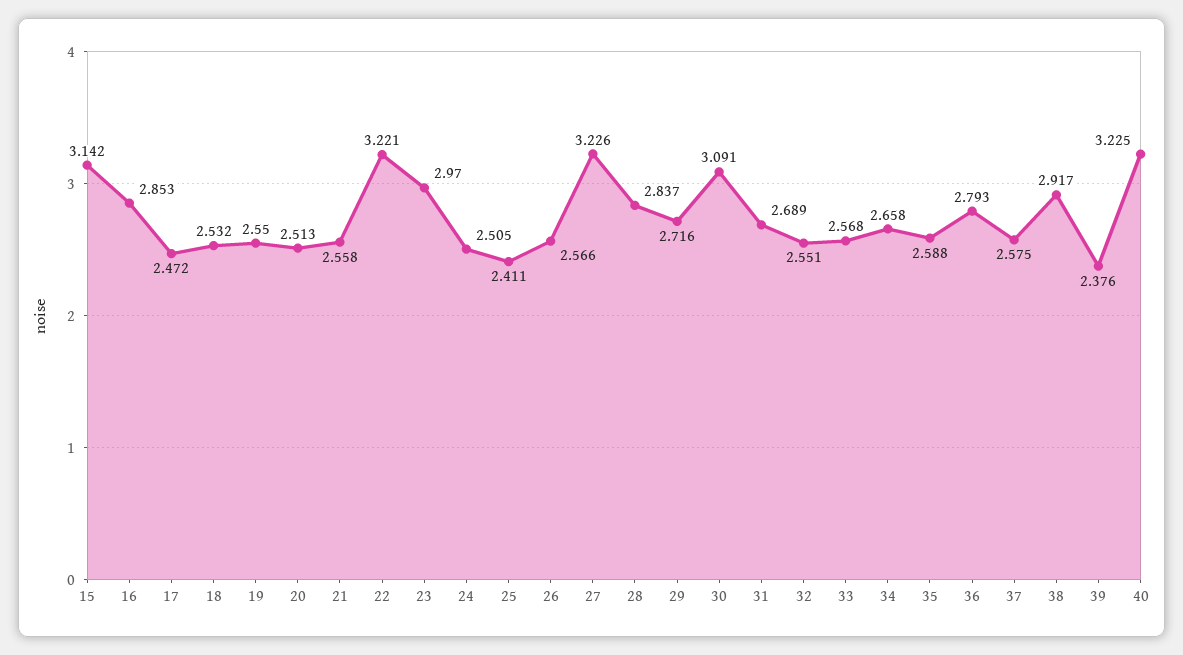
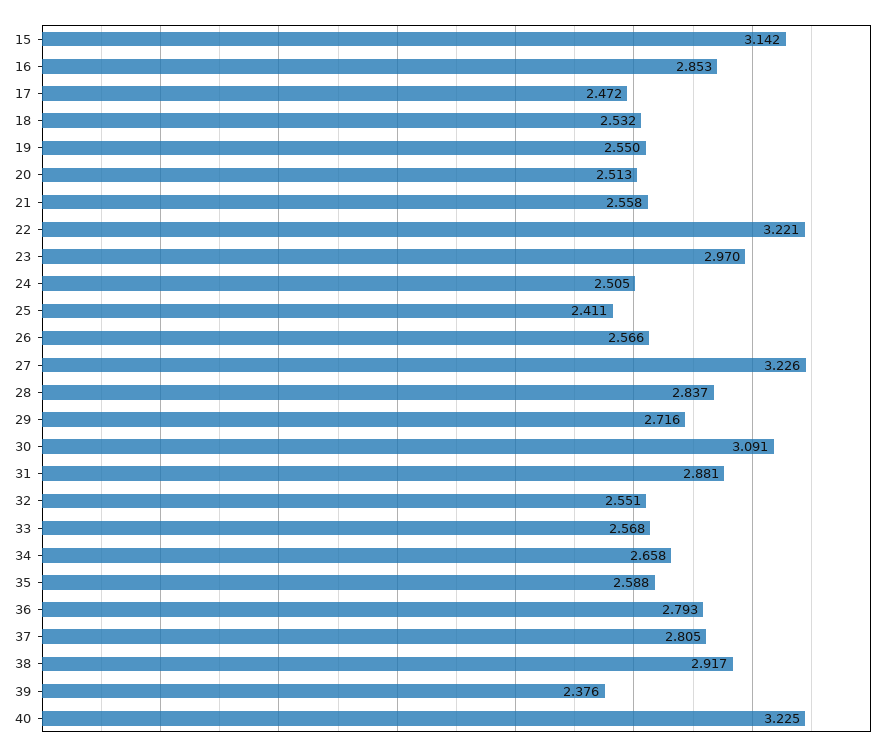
31: 2.689 -> 2.881
37: 2.575 -> 2.805

